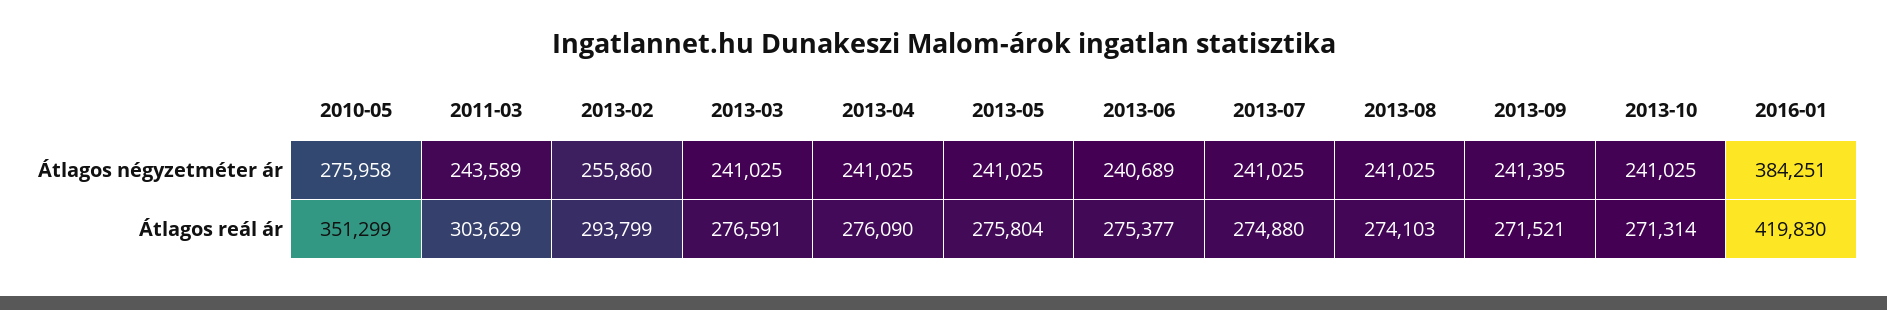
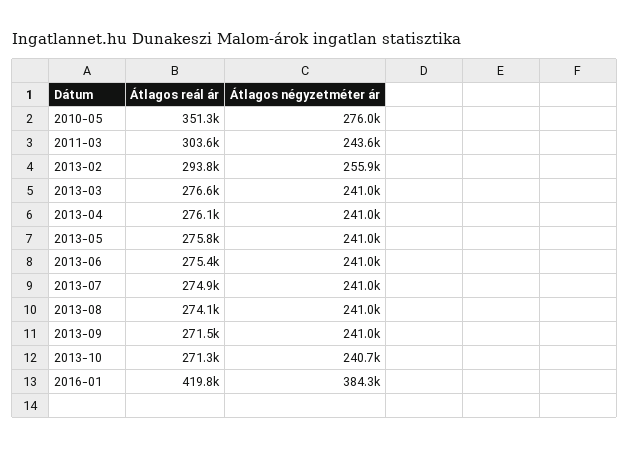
2013-06, Átlagos négyzetméter ár: 240689 -> 241000
2013-09, Átlagos négyzetméter ár: 241395 -> 241000
2013-10, Átlagos négyzetméter ár: 241025 -> 240700

